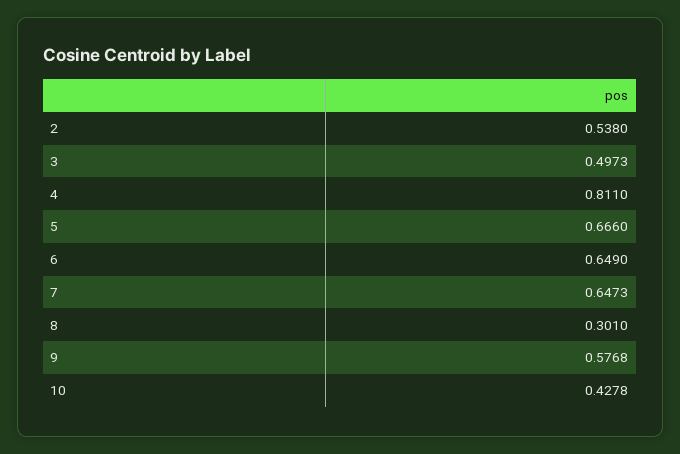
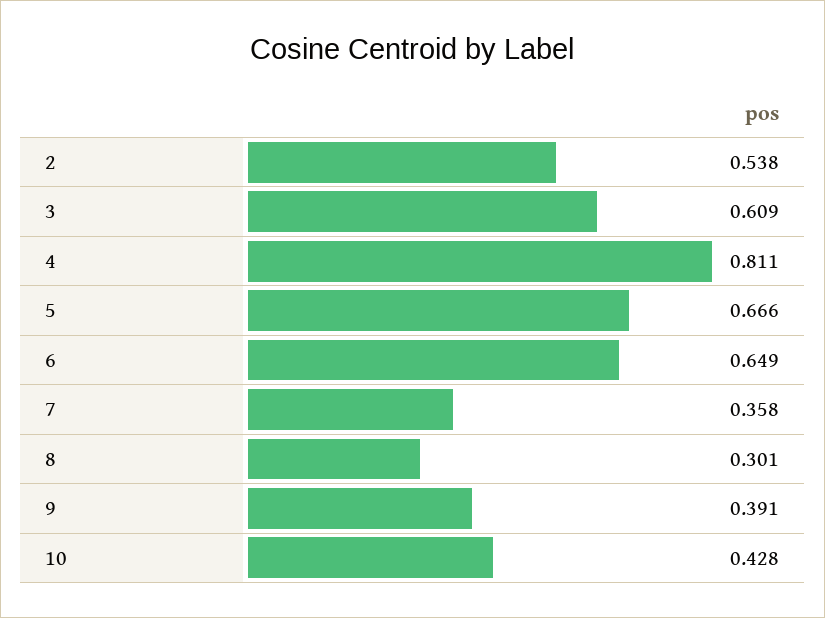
3: 0.4973 -> 0.609
7: 0.6473 -> 0.358
9: 0.5768 -> 0.391

